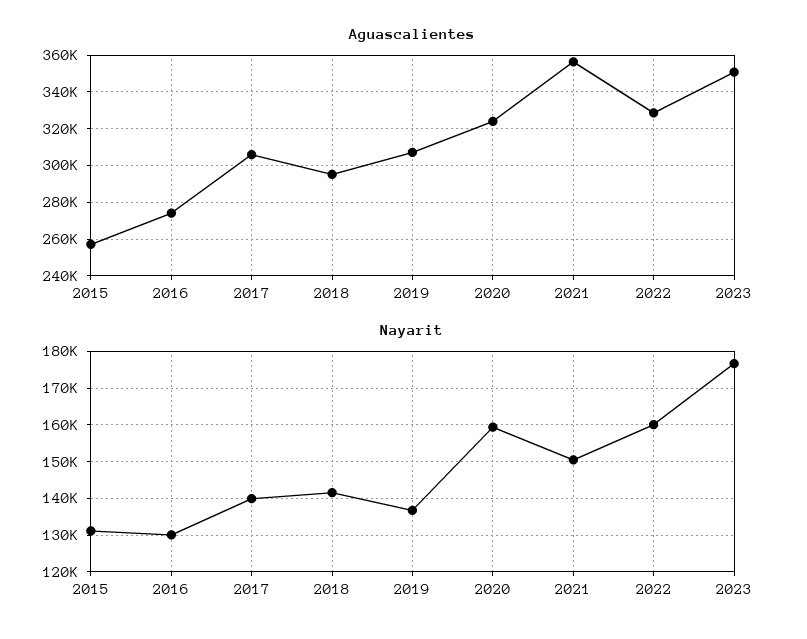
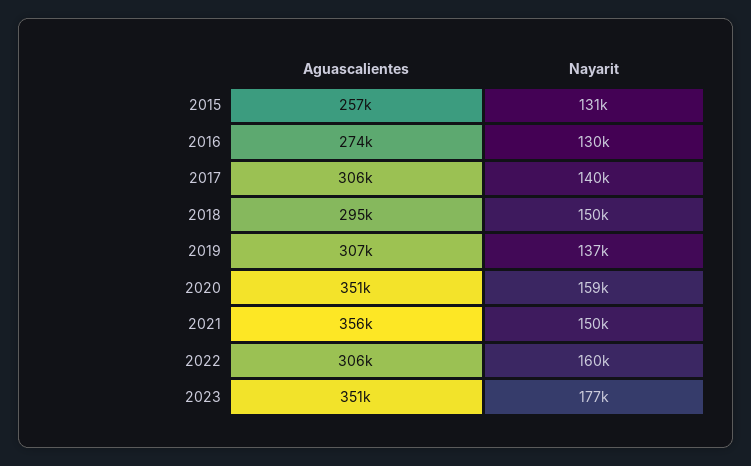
Aguascalientes, 2020: 325000 -> 351000
Aguascalientes, 2022: 330000 -> 306000
Nayarit, 2018: 142000 -> 150000

